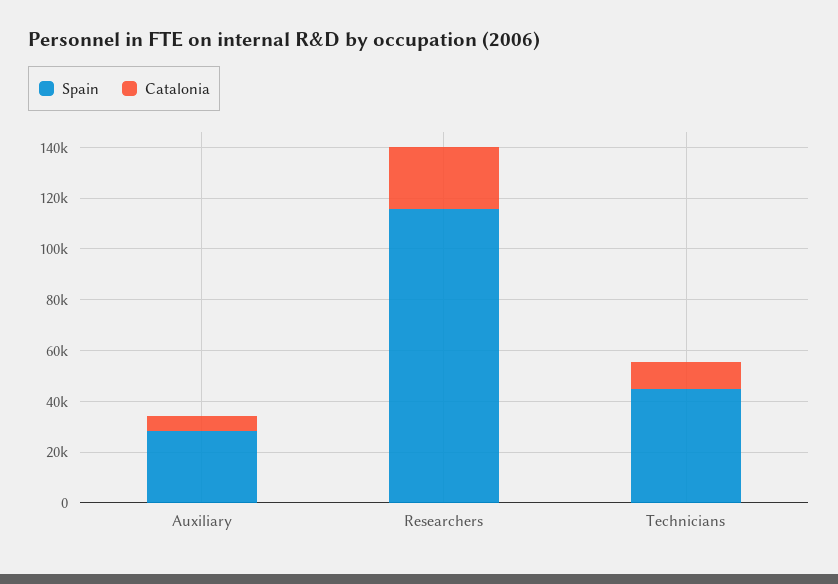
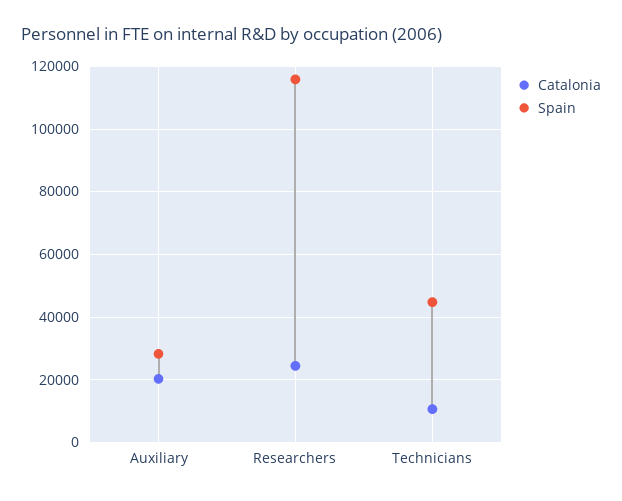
Catalonia, Auxiliary: 5000 -> 20000

